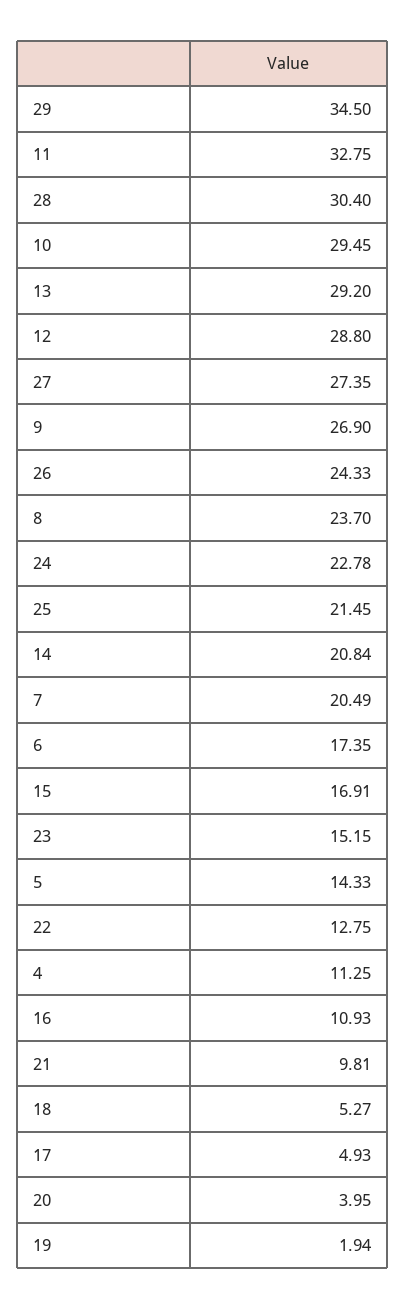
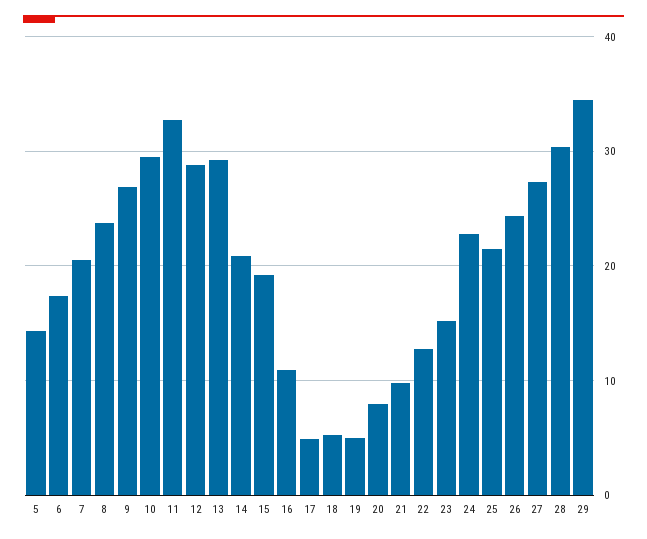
15: 16.91 -> 19
4: 11.25 -> none
20: 3.95 -> 8
19: 1.94 -> 5

